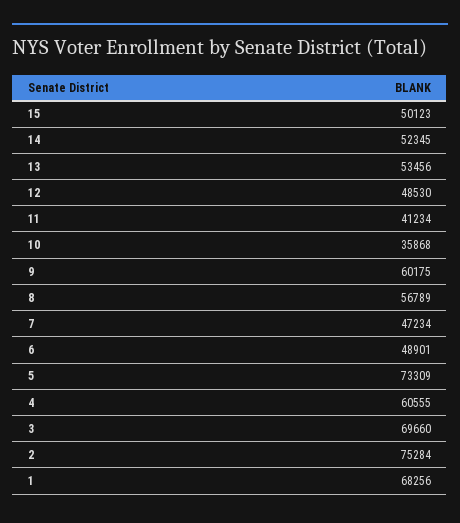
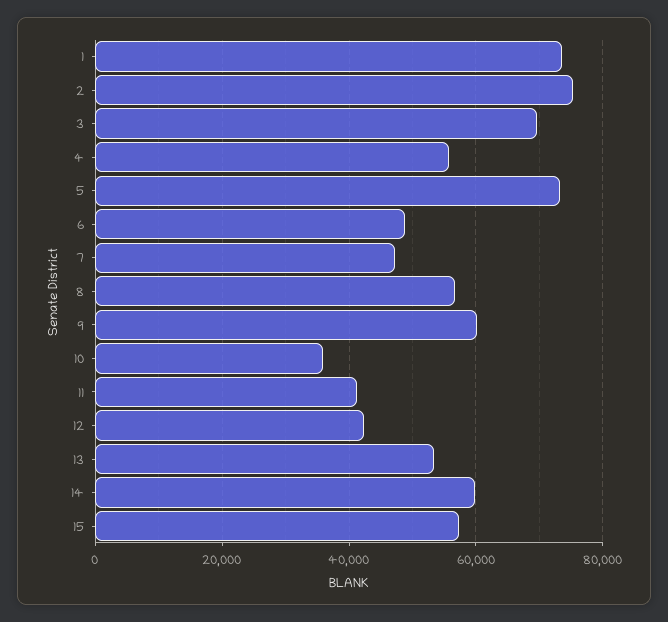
15: 50123 -> 58000
14: 52345 -> 60000
12: 48530 -> 42000
4: 60555 -> 56000
1: 68256 -> 74000

